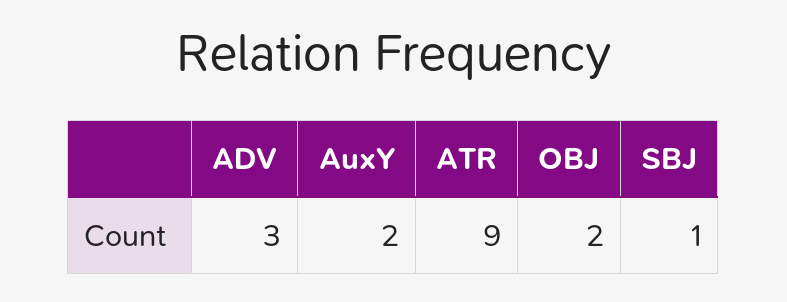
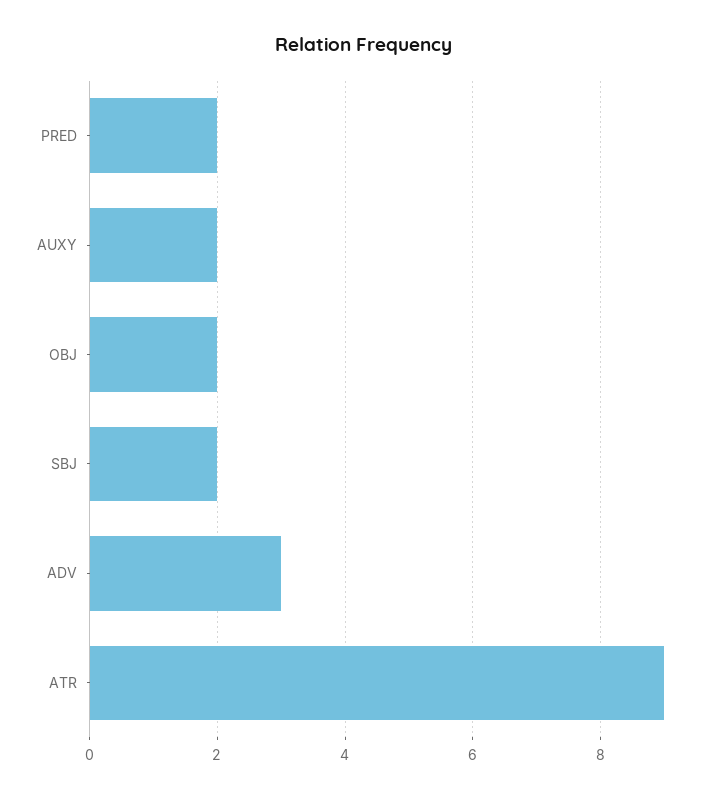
SBJ: 1 -> 2
PRED: none -> 2

